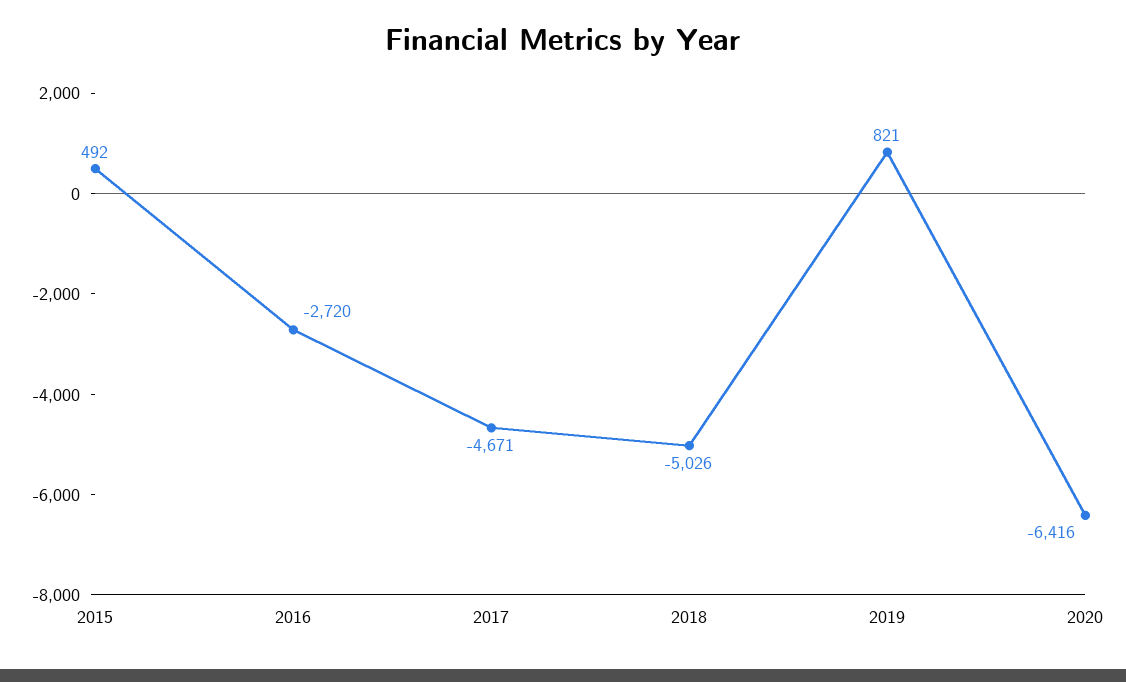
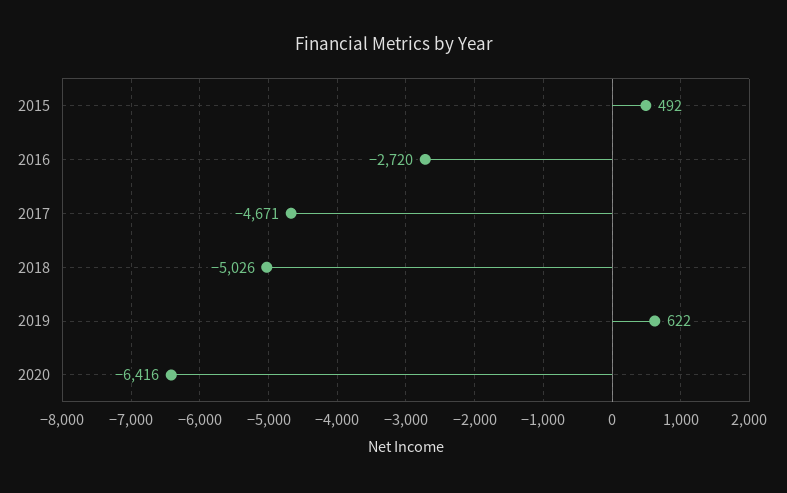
2019: 821 -> 622

